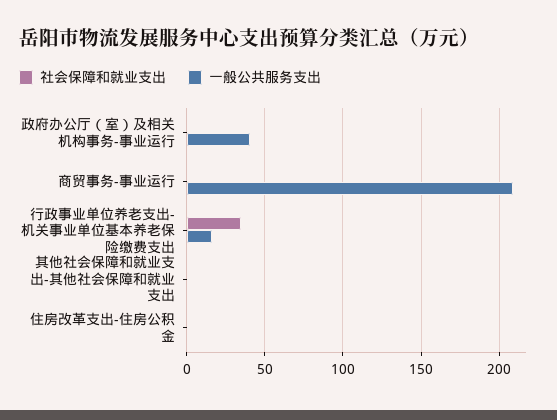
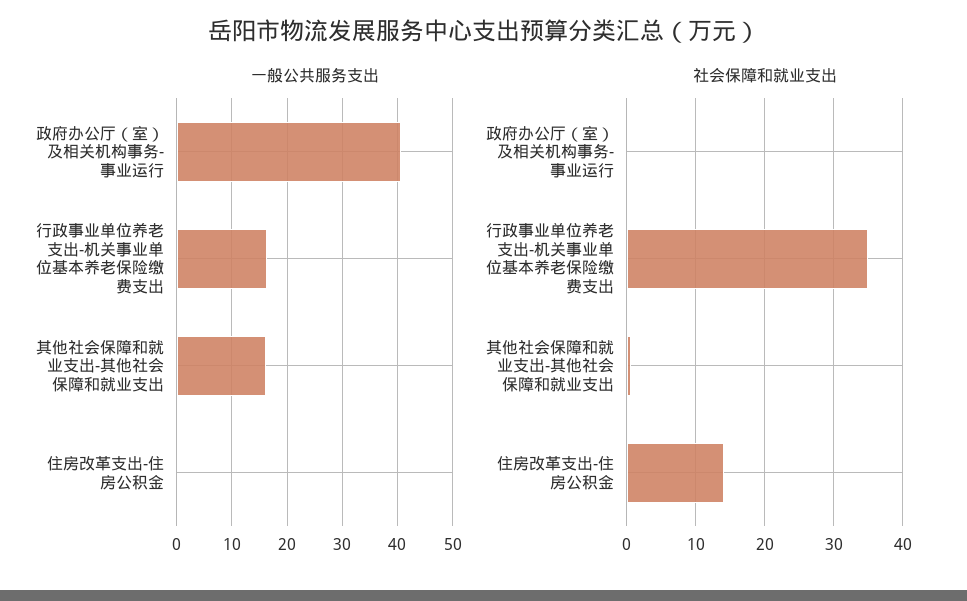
社会保障和就业支出, 商贸事务-事业运行: 0 -> none
一般公共服务支出, 商贸事务-事业运行: 210 -> none
一般公共服务支出, 其他社会保障和就业支出-其他社会保障和就业支出: 0 -> 16
社会保障和就业支出, 住房改革支出-住房公积金: 0 -> 14

